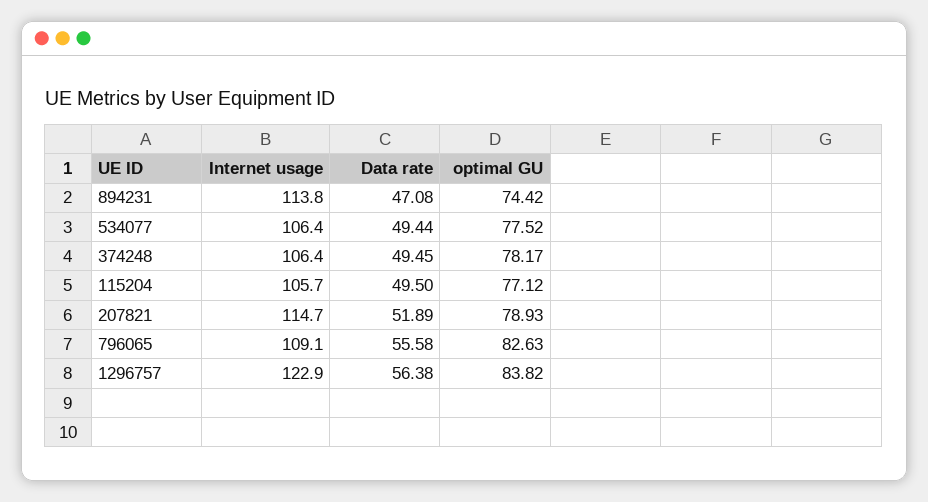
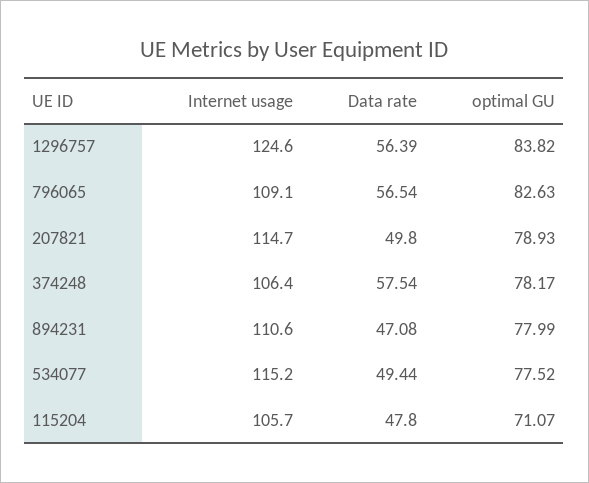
Internet usage, 894231: 113.8 -> 110.6
optimal GU, 894231: 74.42 -> 77.99
Internet usage, 534077: 106.4 -> 115.2
Data rate, 374248: 49.45 -> 57.54
Data rate, 115204: 49.5 -> 47.8
optimal GU, 115204: 77.12 -> 71.07
Data rate, 207821: 51.89 -> 49.8
Data rate, 796065: 55.58 -> 56.54
Internet usage, 1296757: 122.9 -> 124.6
Data rate, 1296757: 56.38 -> 56.39

